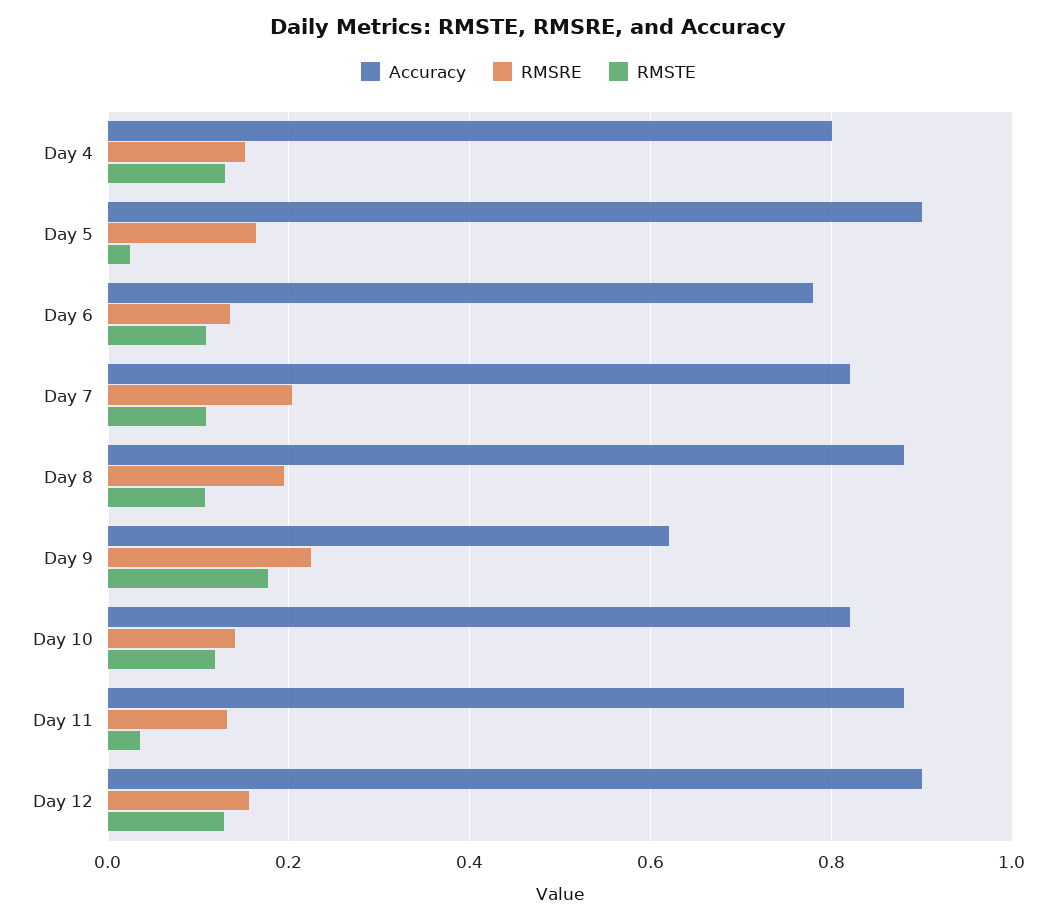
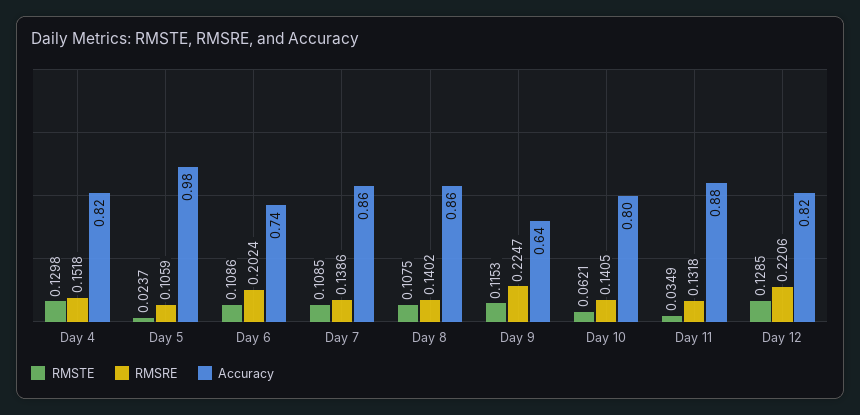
Accuracy, Day 4: 0.8 -> 0.82
Accuracy, Day 5: 0.9 -> 0.98
RMSRE, Day 5: 0.16 -> 0.1059
Accuracy, Day 6: 0.78 -> 0.74
RMSRE, Day 6: 0.14 -> 0.2024
Accuracy, Day 7: 0.82 -> 0.86
RMSRE, Day 7: 0.2 -> 0.1386
Accuracy, Day 8: 0.88 -> 0.86
RMSRE, Day 8: 0.2 -> 0.1402
Accuracy, Day 9: 0.62 -> 0.64
RMSTE, Day 9: 0.18 -> 0.1153
Accuracy, Day 10: 0.82 -> 0.8
RMSTE, Day 10: 0.12 -> 0.0621
Accuracy, Day 12: 0.9 -> 0.82
RMSRE, Day 12: 0.16 -> 0.2206

